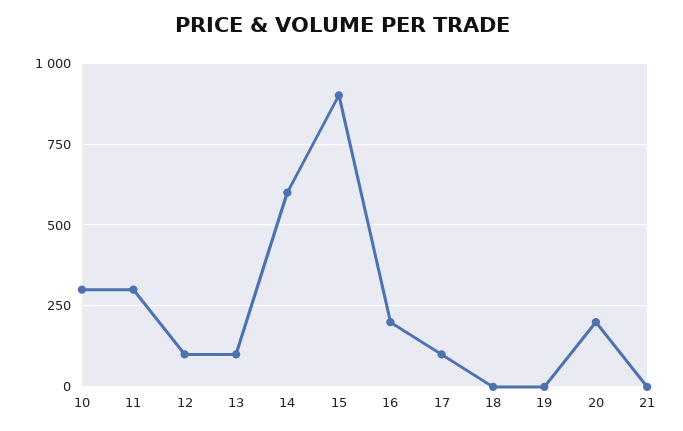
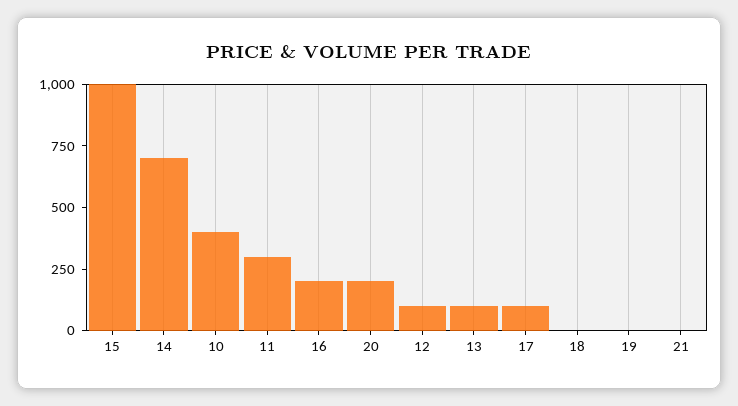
10: 300 -> 400
14: 600 -> 700
15: 900 -> 1000

